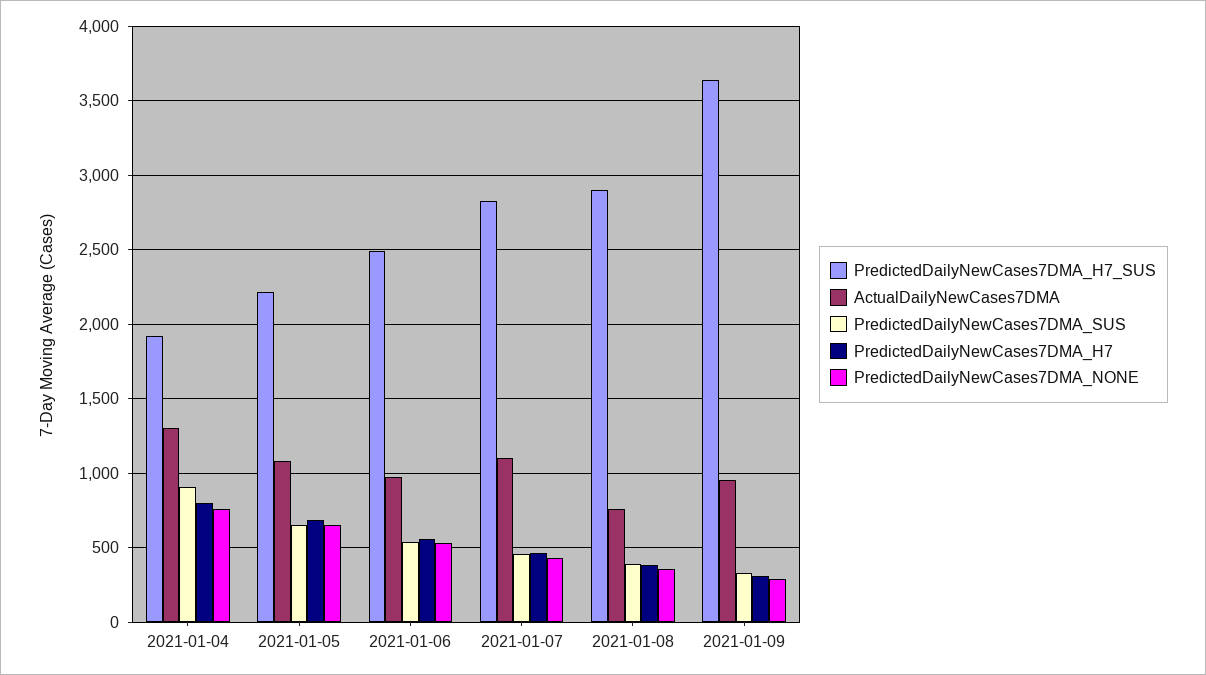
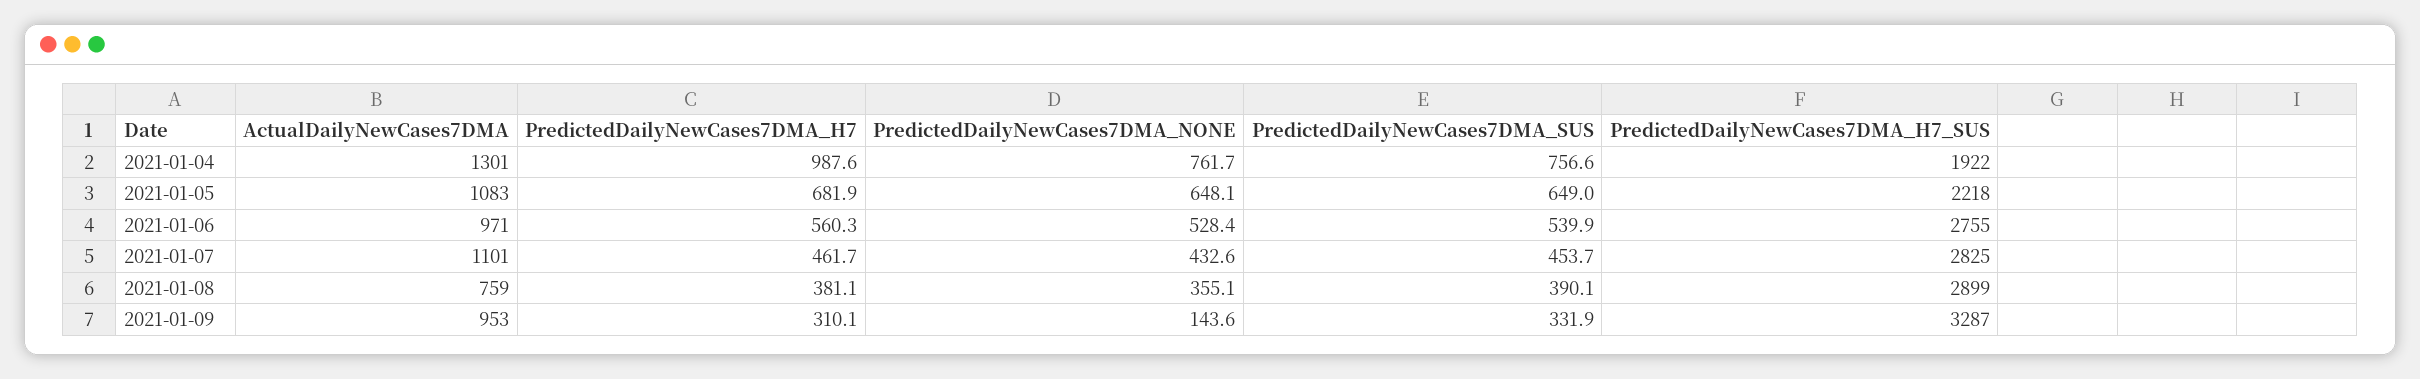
PredictedDailyNewCases7DMA_SUS, 2021-01-04: 900 -> 756.6
PredictedDailyNewCases7DMA_H7, 2021-01-04: 800 -> 987.6
PredictedDailyNewCases7DMA_H7_SUS, 2021-01-06: 2500 -> 2755
PredictedDailyNewCases7DMA_H7_SUS, 2021-01-09: 3650 -> 3287
PredictedDailyNewCases7DMA_NONE, 2021-01-09: 300 -> 143.6

